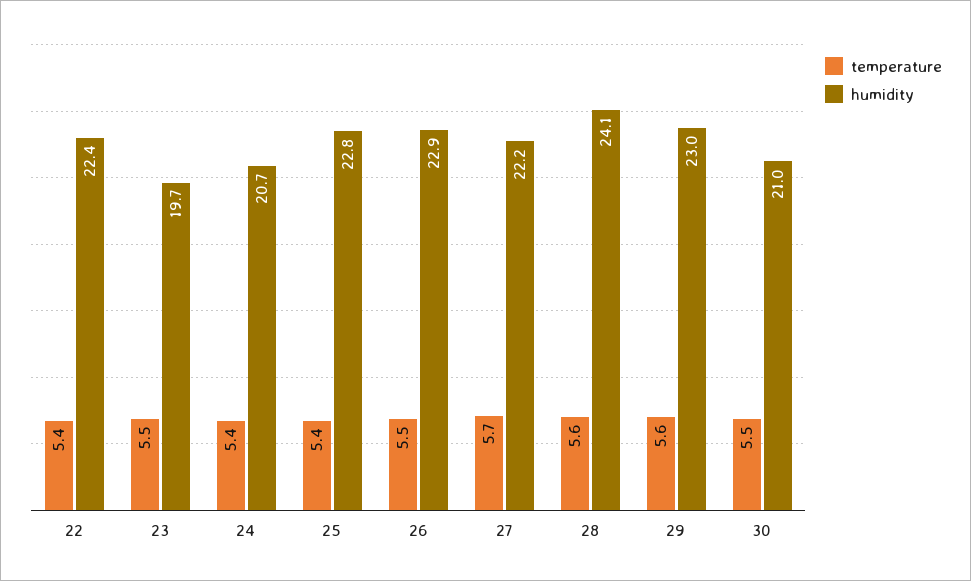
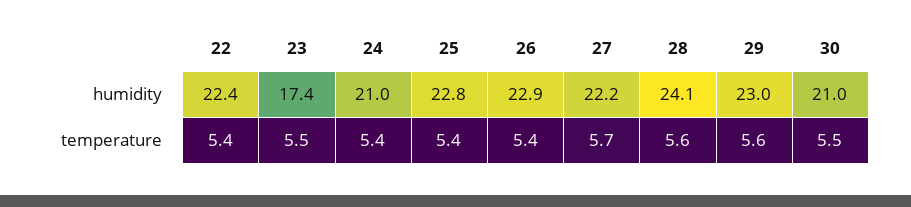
humidity, 23: 19.7 -> 17.4
humidity, 24: 20.7 -> 21
temperature, 26: 5.5 -> 5.4

